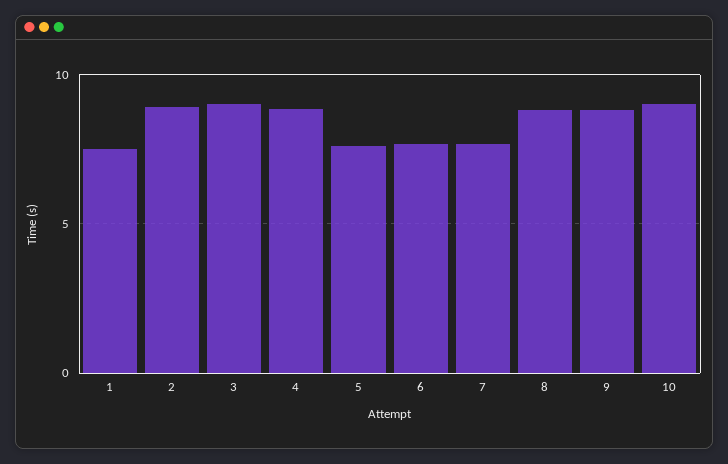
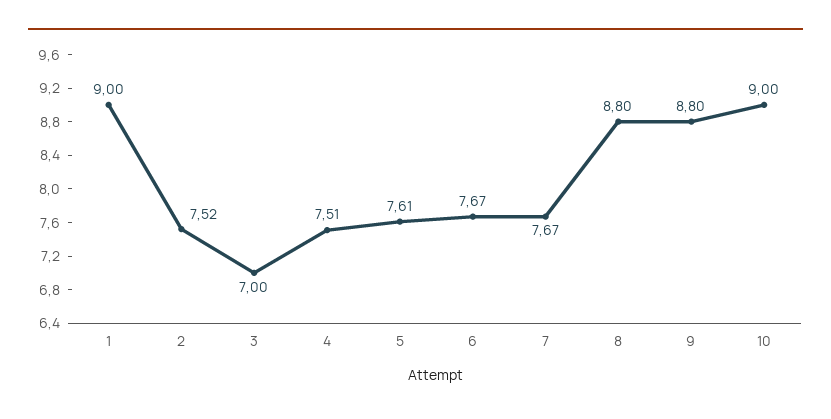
1: 7.5 -> 9
2: 9 -> 7.52
3: 9 -> 7
4: 9 -> 7.51

